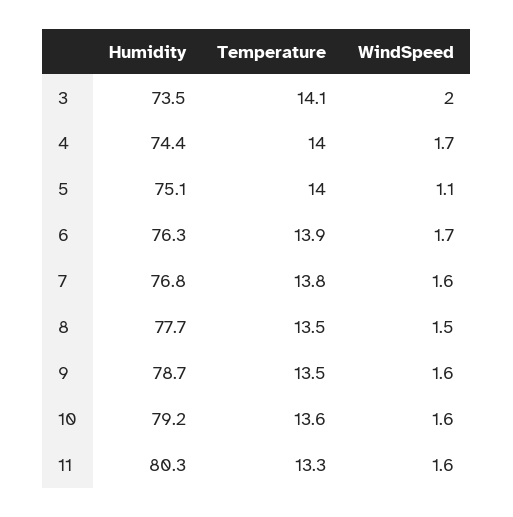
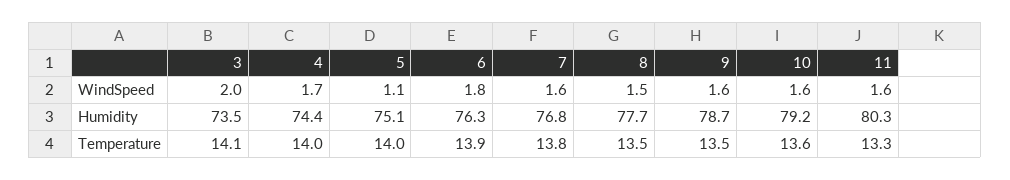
WindSpeed, 6: 1.7 -> 1.8

